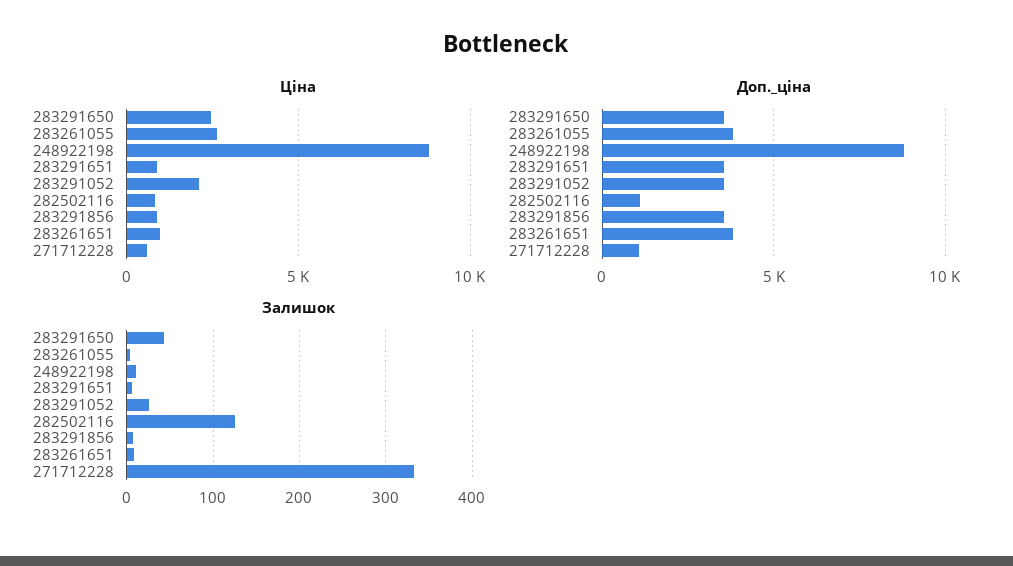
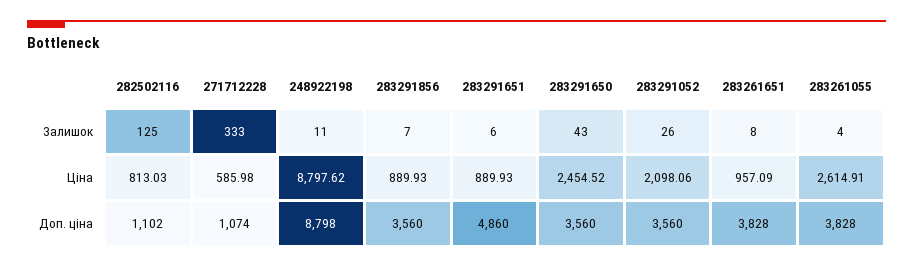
Доп._ціна, 283291651: 3500 -> 4860

